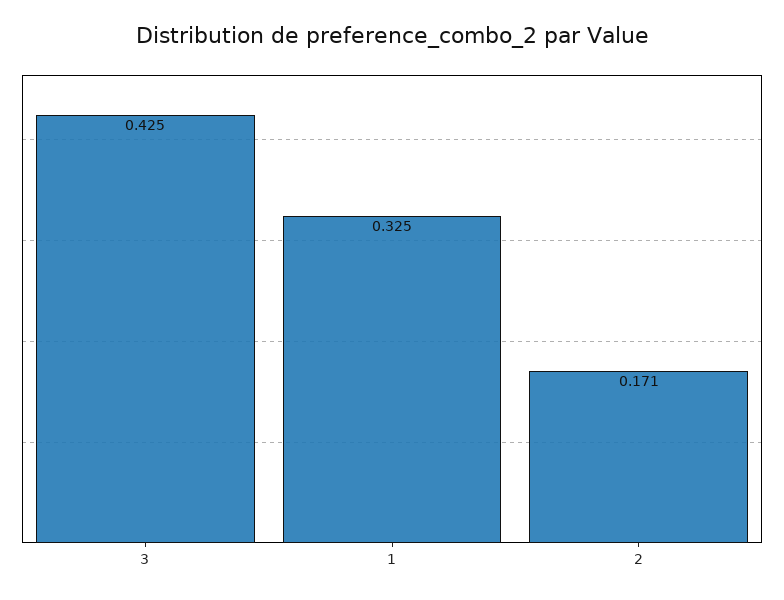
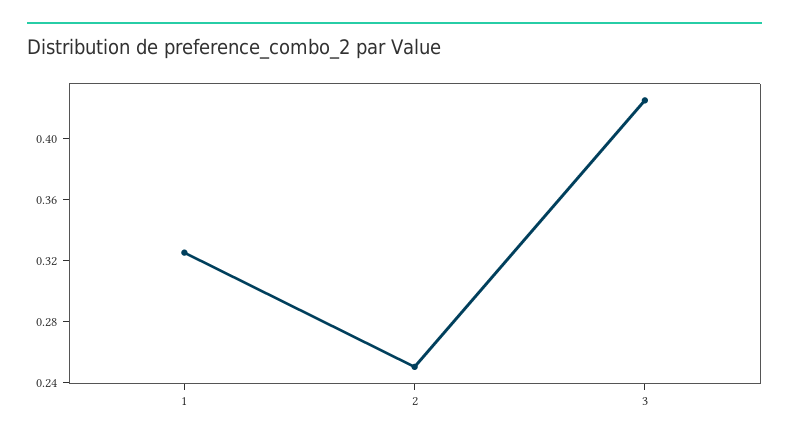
2: 0.171 -> 0.25

